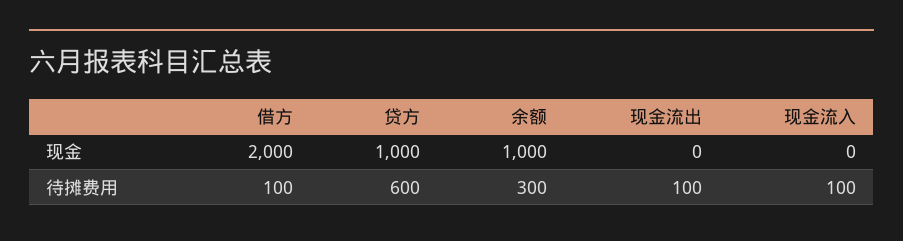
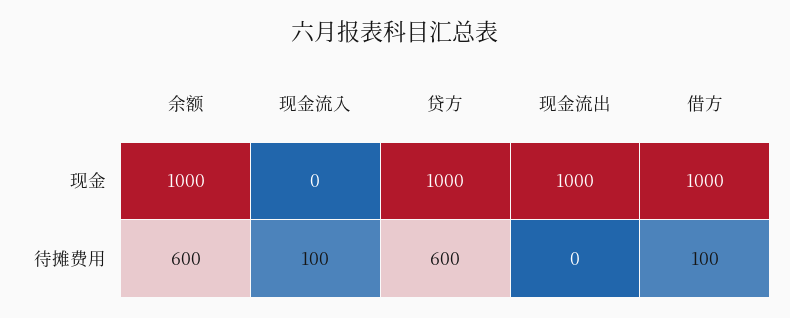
借方, 现金: 2000 -> 1000
现金流出, 现金: 0 -> 1000
余额, 待摊费用: 300 -> 600
现金流出, 待摊费用: 100 -> 0

